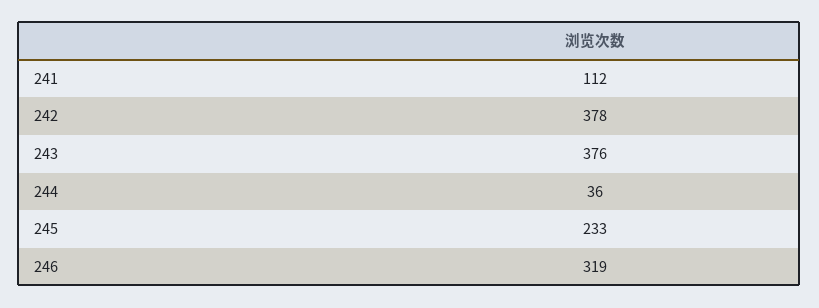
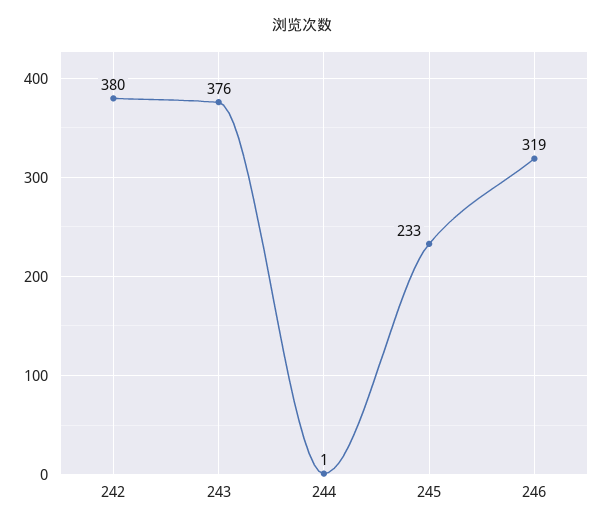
241: 112 -> none
242: 378 -> 380
244: 36 -> 1

